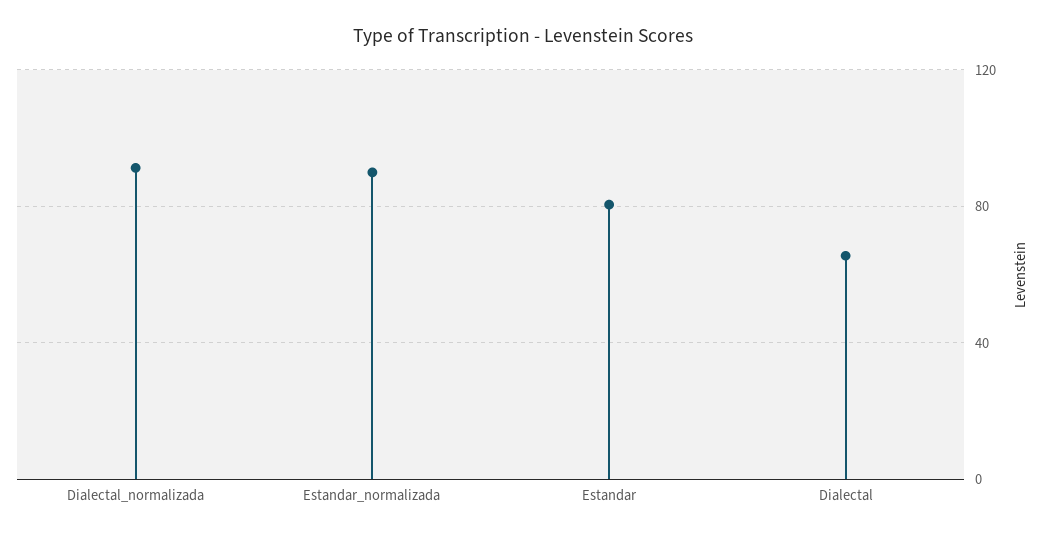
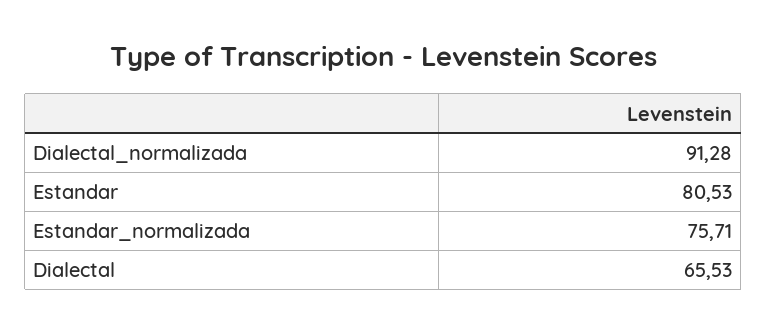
Estandar_normalizada: 90 -> 75.71

